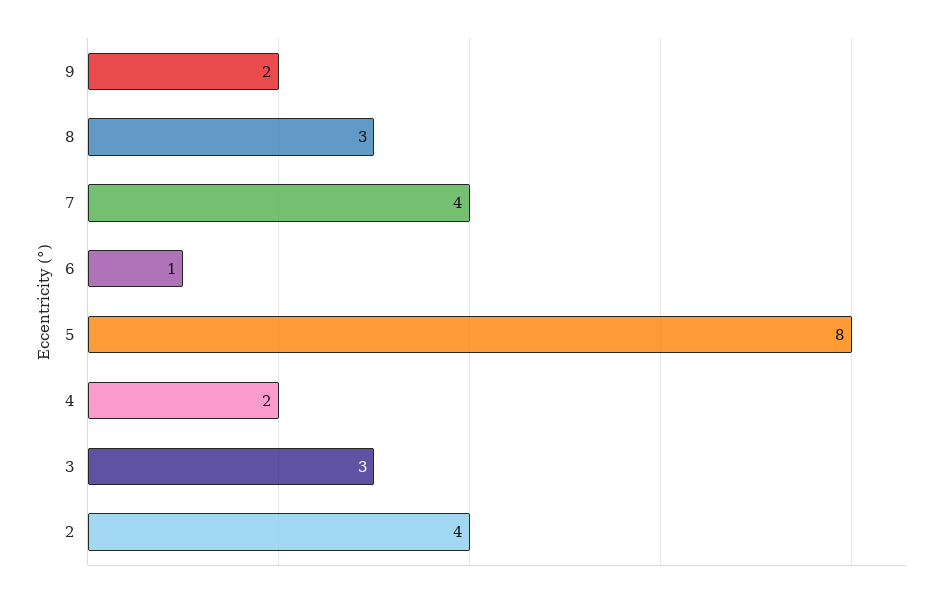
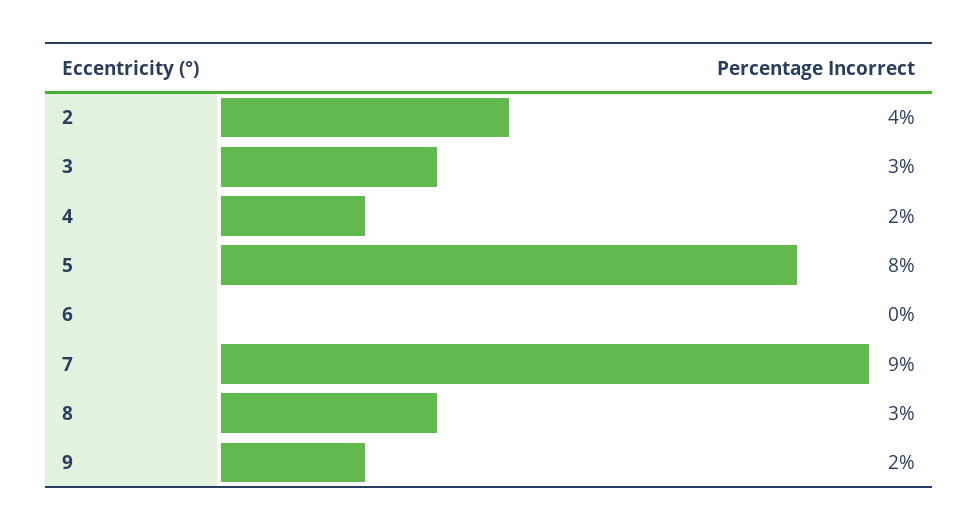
7: 4 -> 9
6: 1 -> 0

